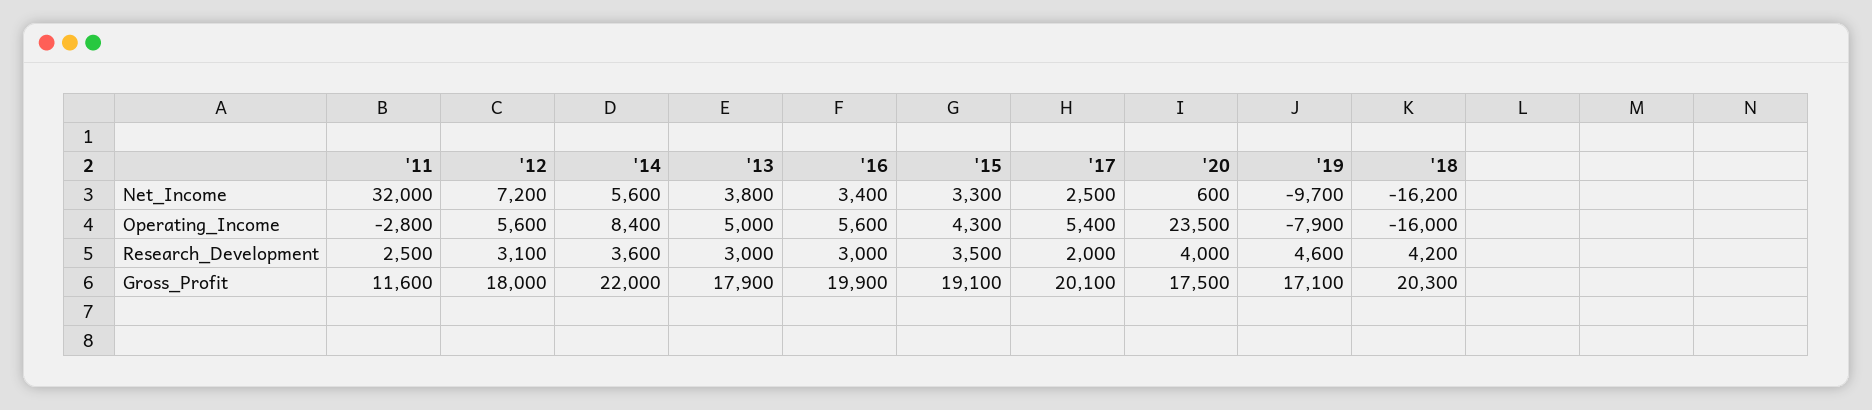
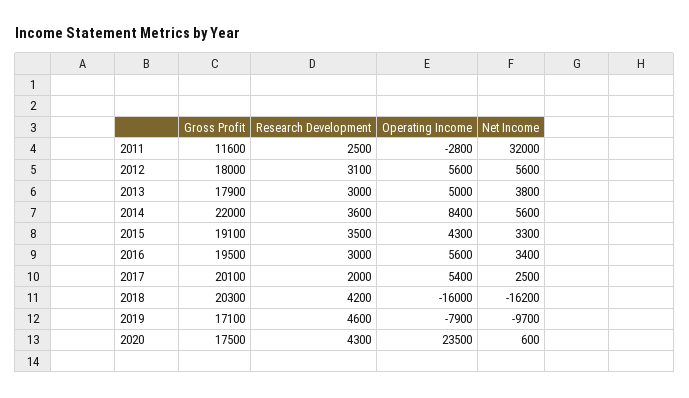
'12, Net_Income: 7200 -> 5600
'20, Research_Development: 4000 -> 4300
'16, Gross_Profit: 19900 -> 19500

